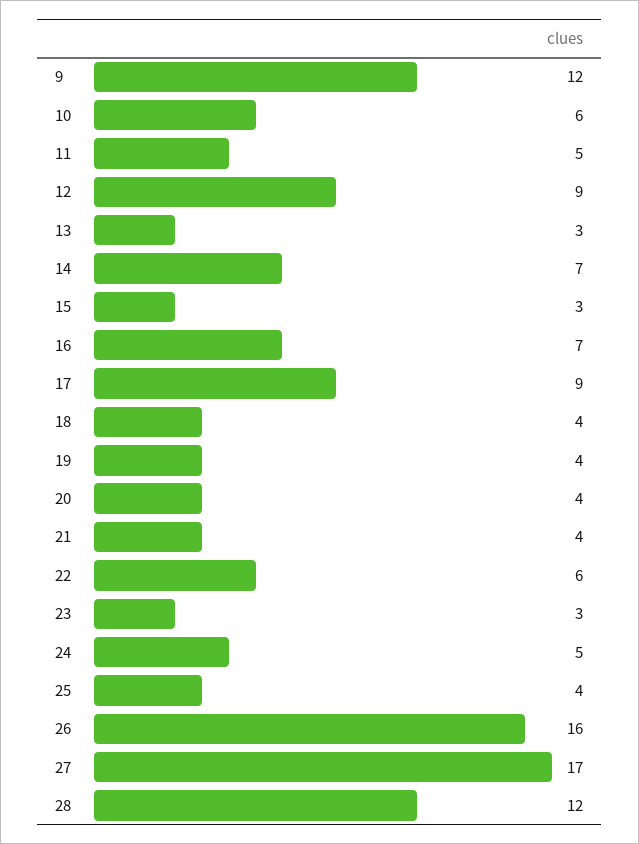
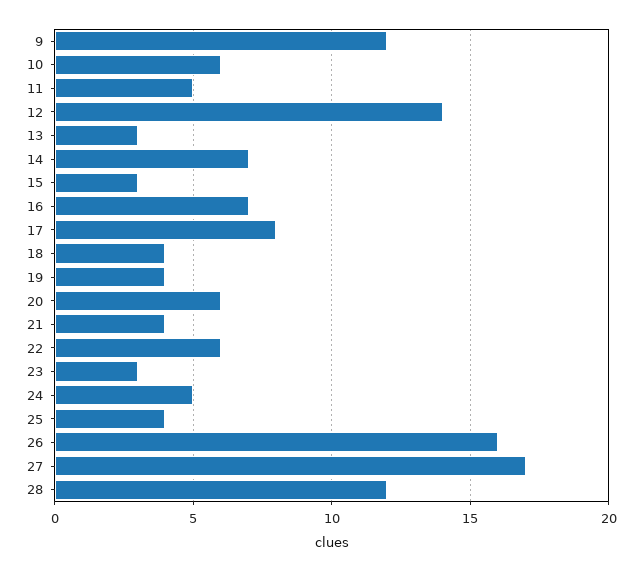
12: 9 -> 14
17: 9 -> 8
20: 4 -> 6

